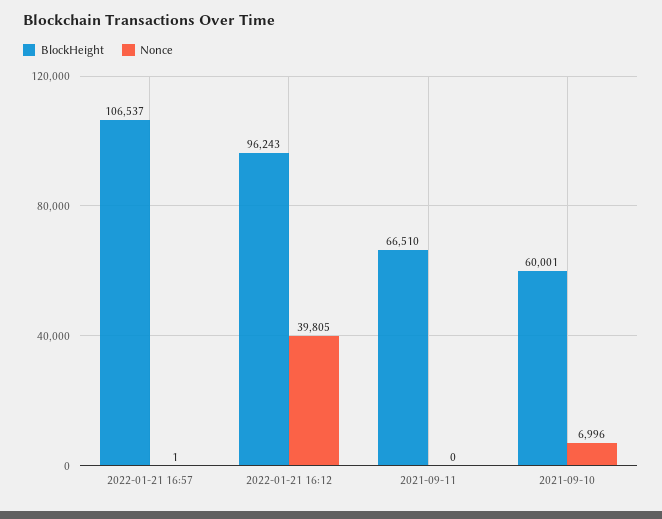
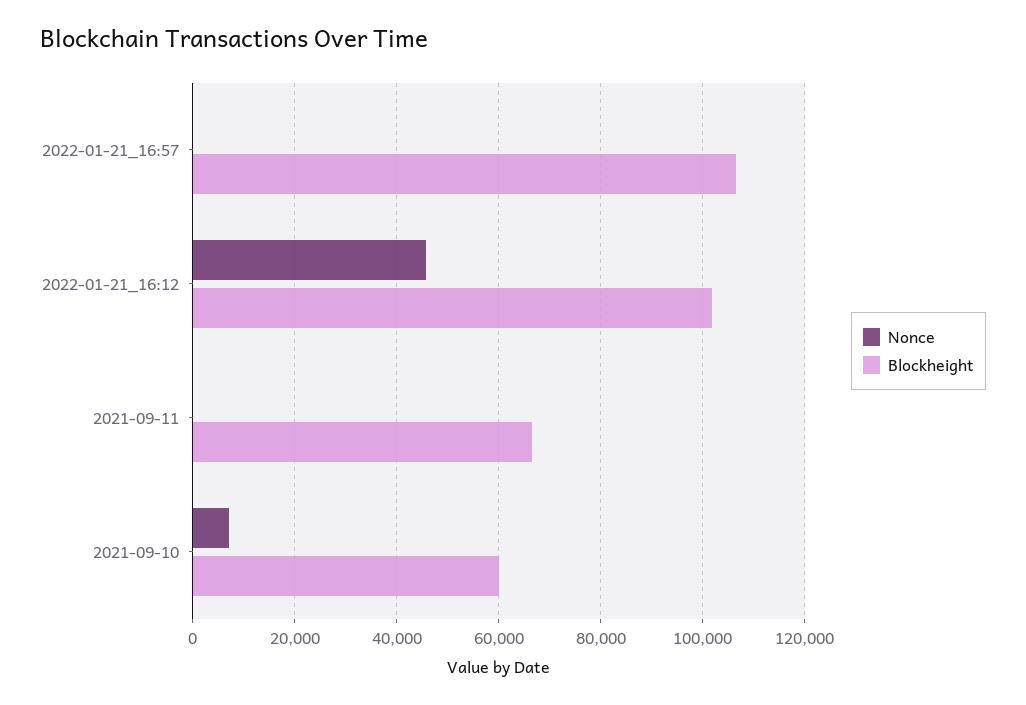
BlockHeight, 2022-01-21 16:12: 96243 -> 102000
Nonce, 2022-01-21 16:12: 39805 -> 46000

